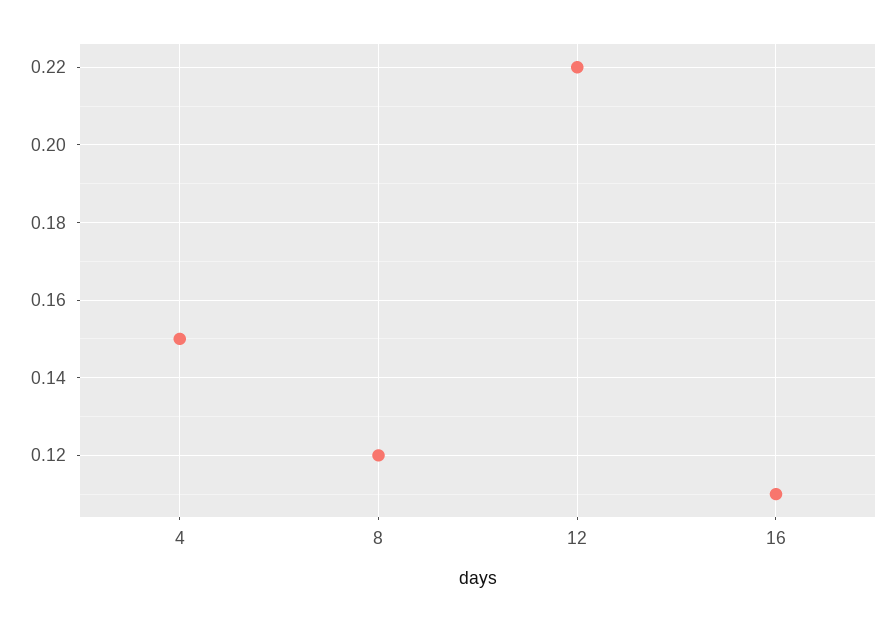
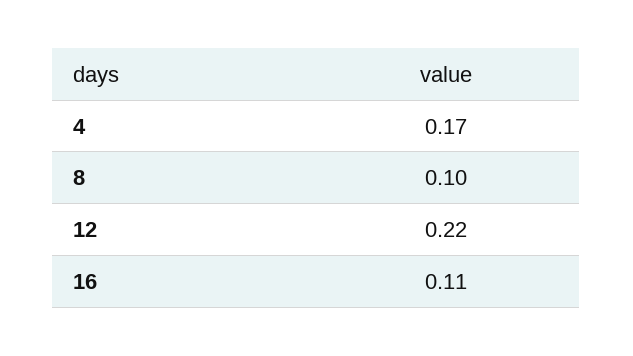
4: 0.15 -> 0.17
8: 0.12 -> 0.1

